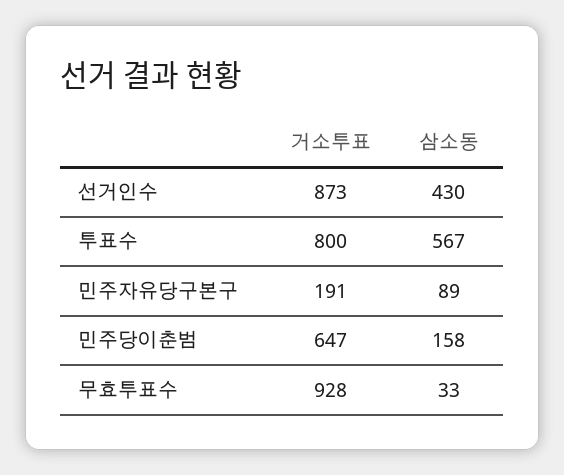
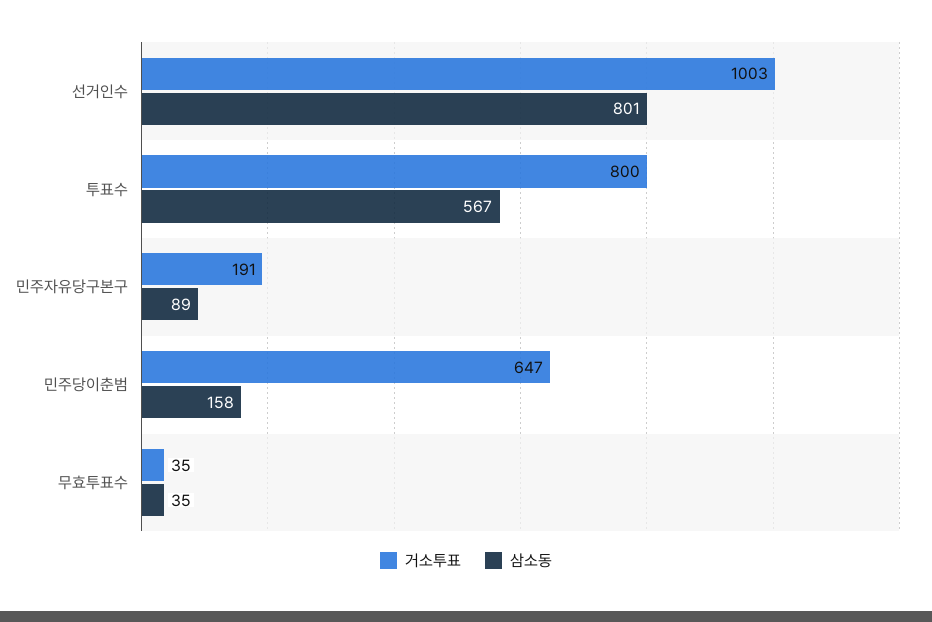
거소투표, 선거인수: 873 -> 1003
삼소동, 선거인수: 430 -> 801
거소투표, 무효투표수: 928 -> 35
삼소동, 무효투표수: 33 -> 35

